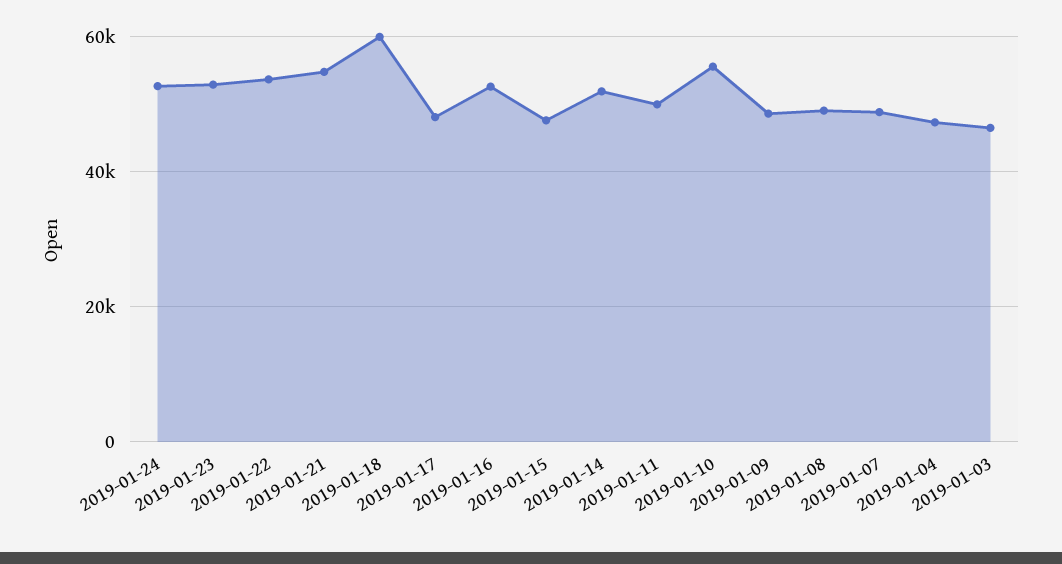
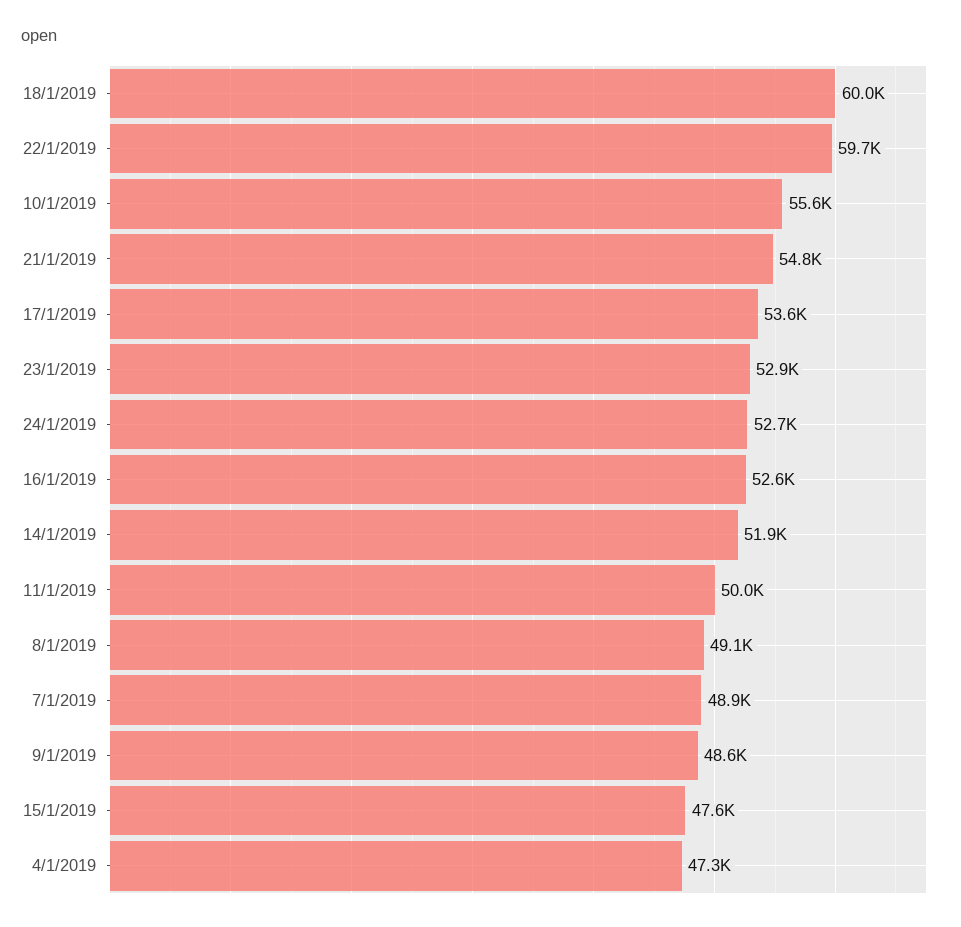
2019-01-22: 54000 -> 59700
2019-01-17: 48000 -> 53600
2019-01-03: 46000 -> none

